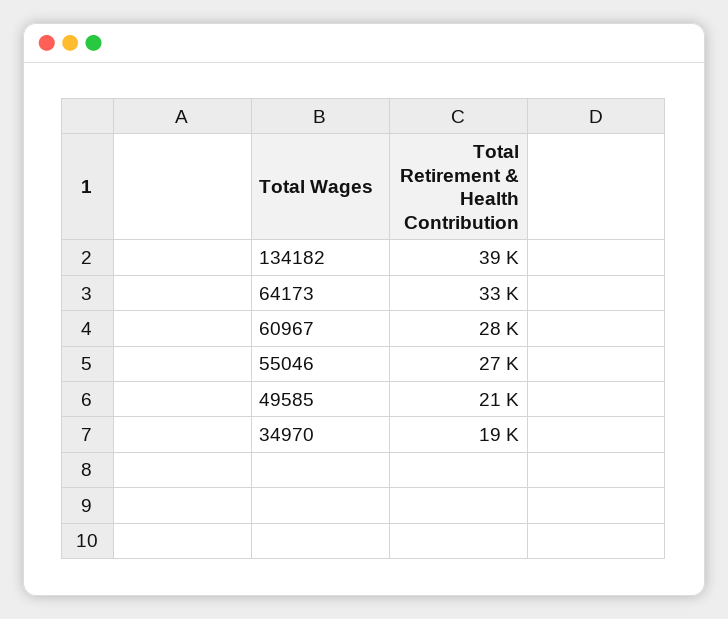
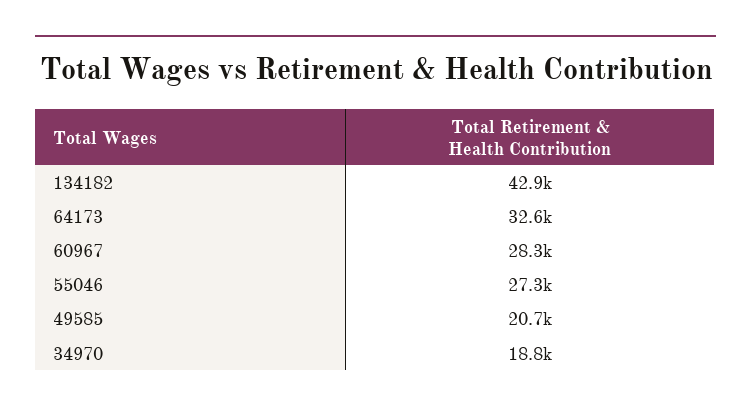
134182: 39000 -> 42900

